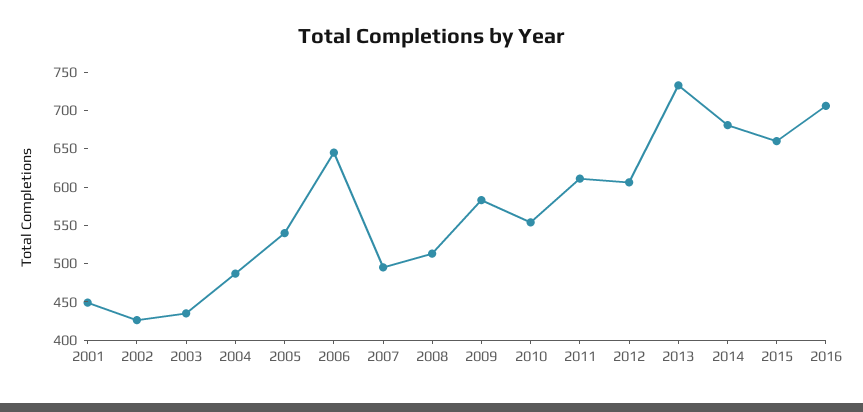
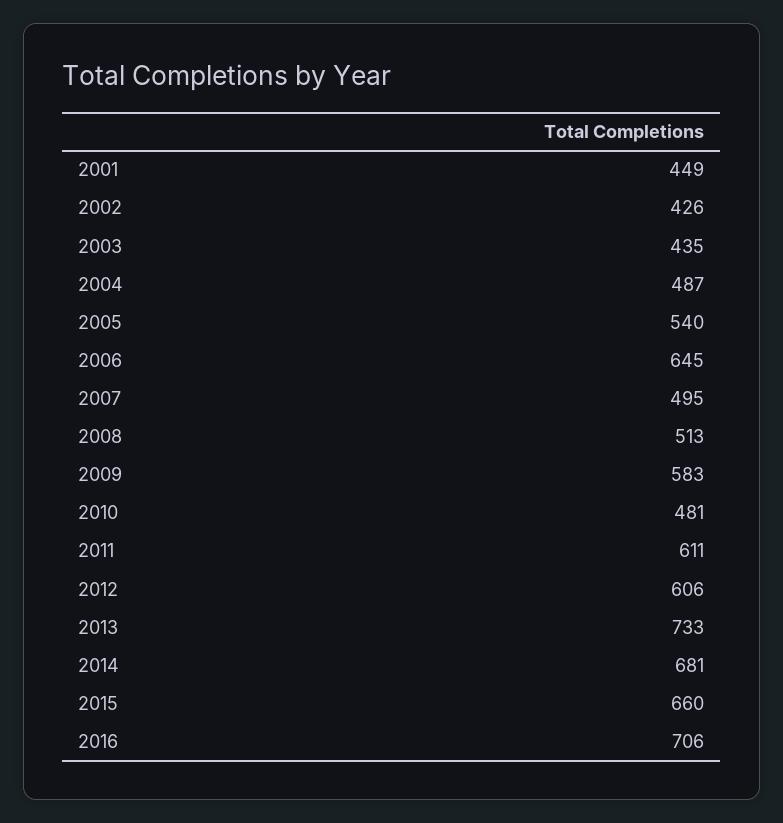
2010: 550 -> 481

